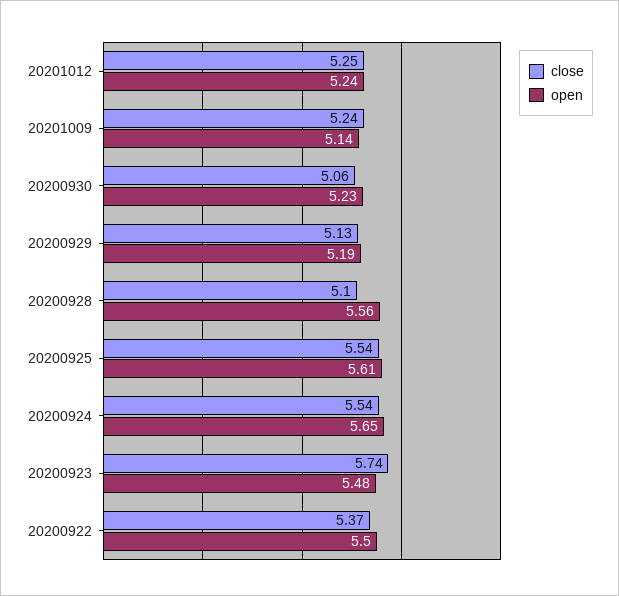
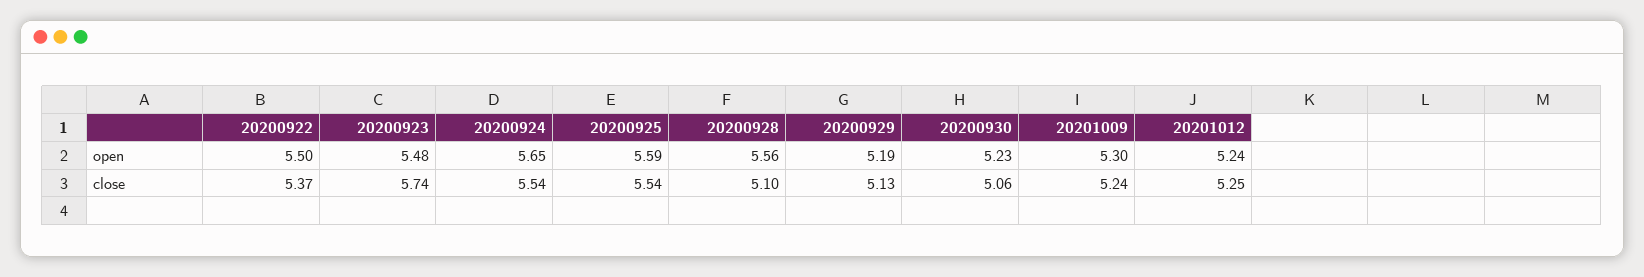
open, 20201009: 5.14 -> 5.3
open, 20200925: 5.61 -> 5.59

